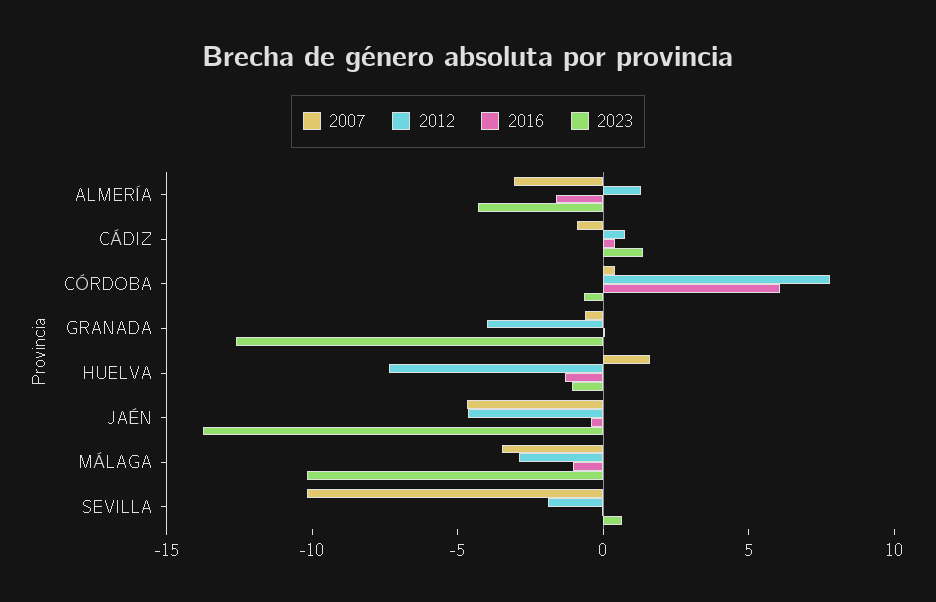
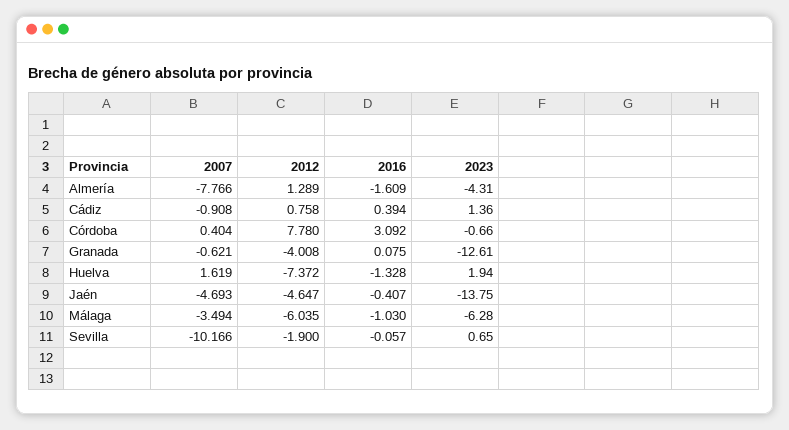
2007, ALMERÍA: -3 -> -7.766
2016, CÓRDOBA: 6 -> 3.092
2023, HUELVA: -1 -> 1.94
2012, MÁLAGA: -3 -> -6.035
2023, MÁLAGA: -10 -> -6.28

